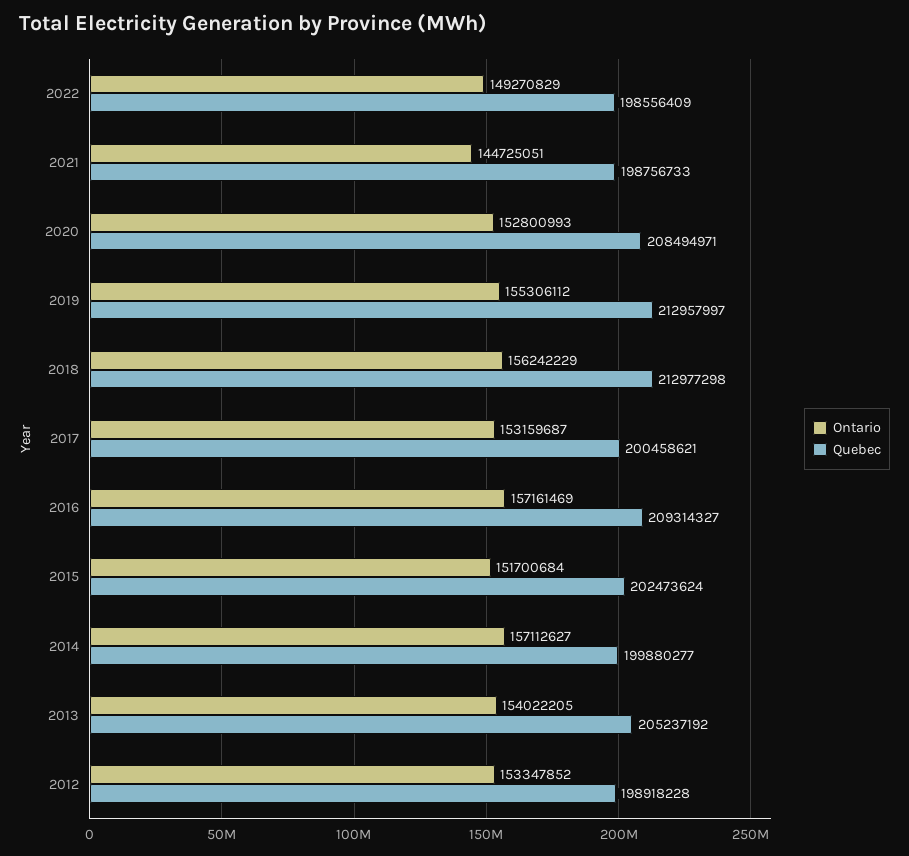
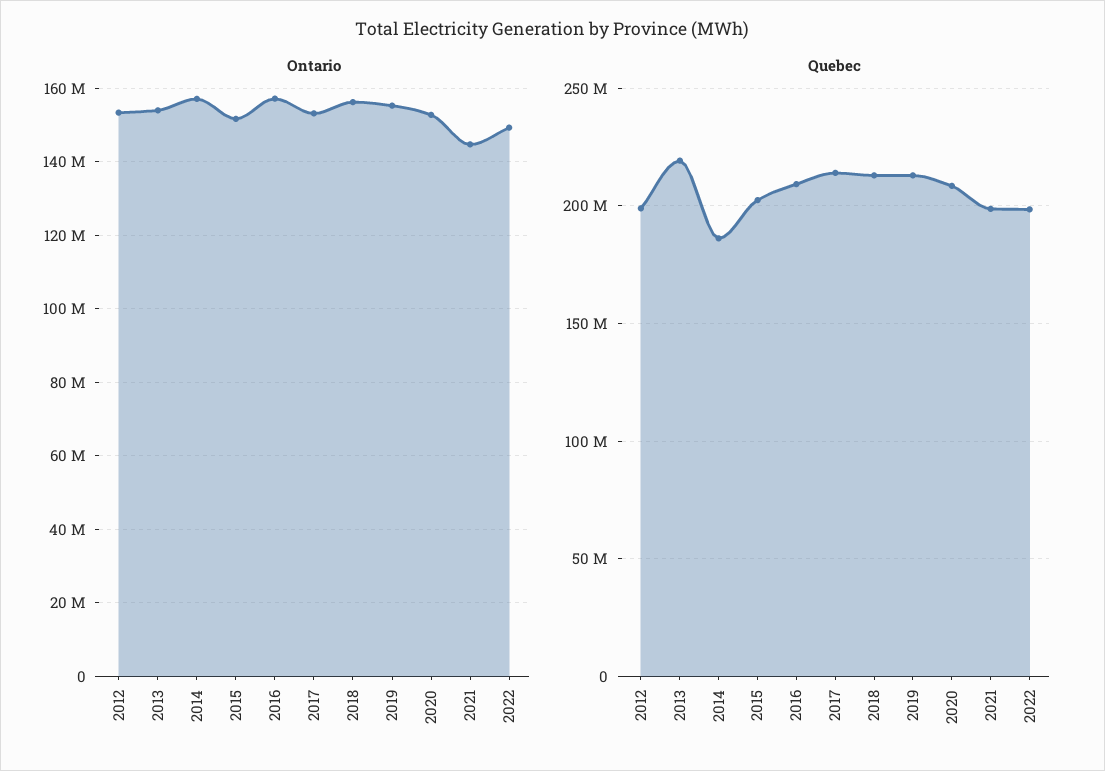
Quebec, 2017: 200458621 -> 215000000
Quebec, 2014: 199880277 -> 185000000
Quebec, 2013: 205237192 -> 220000000

